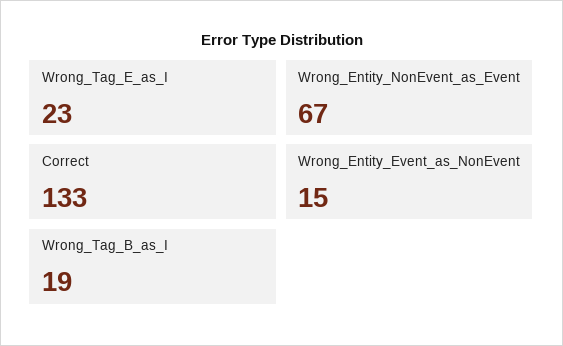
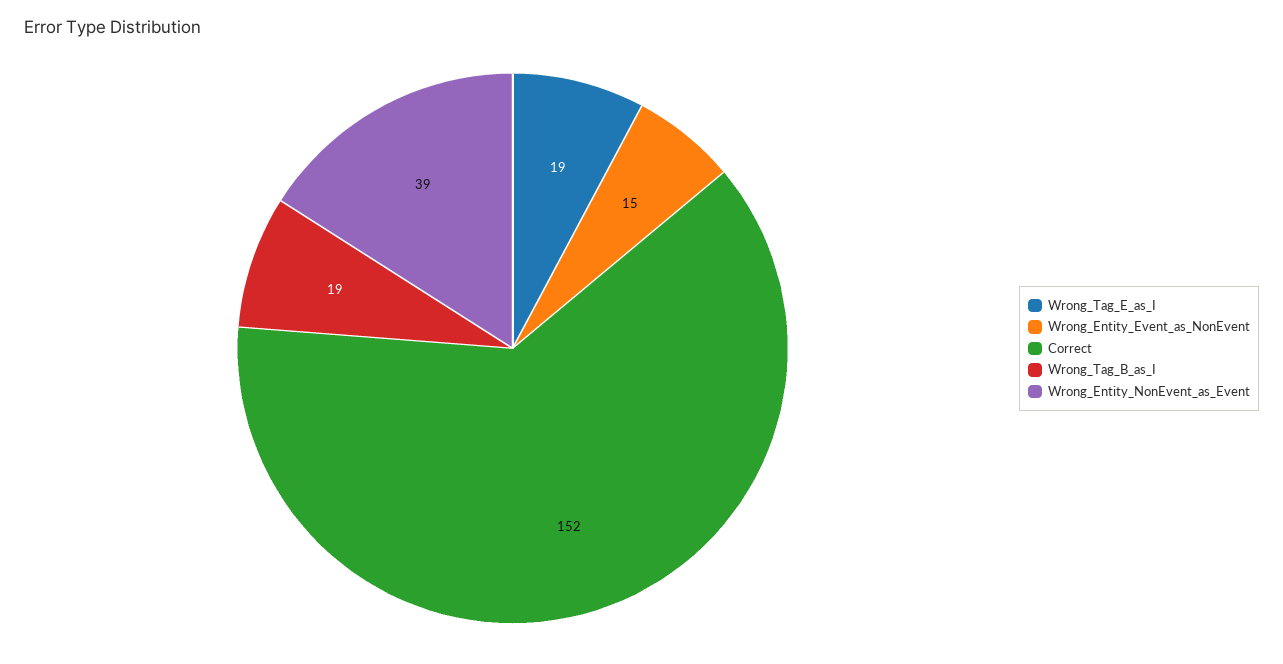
Wrong_Tag_E_as_I: 23 -> 19
Wrong_Entity_NonEvent_as_Event: 67 -> 39
Correct: 133 -> 152

